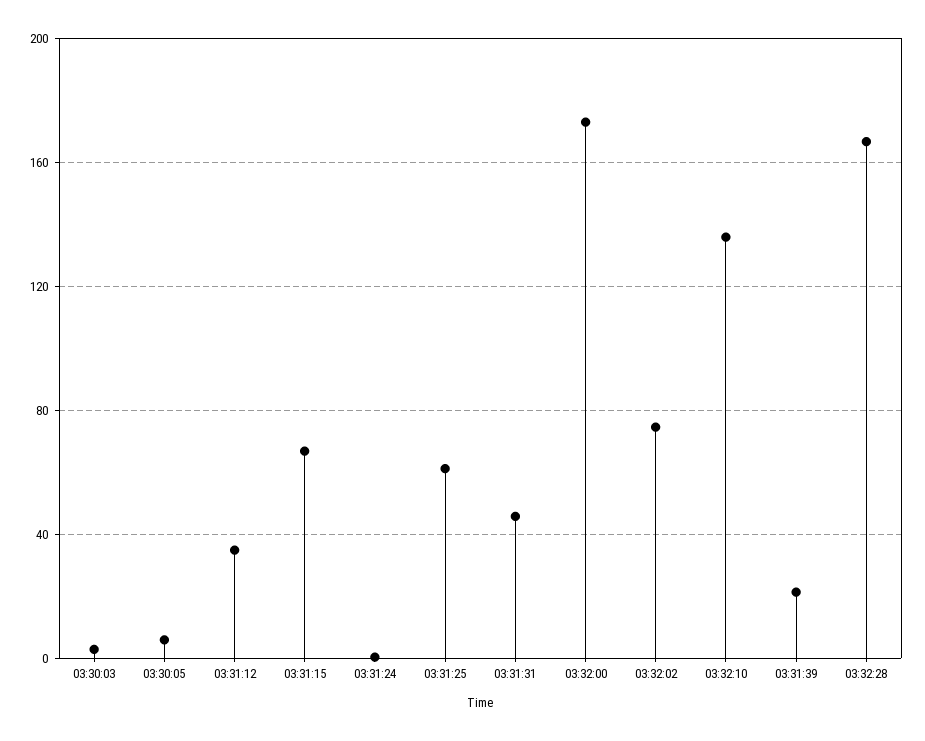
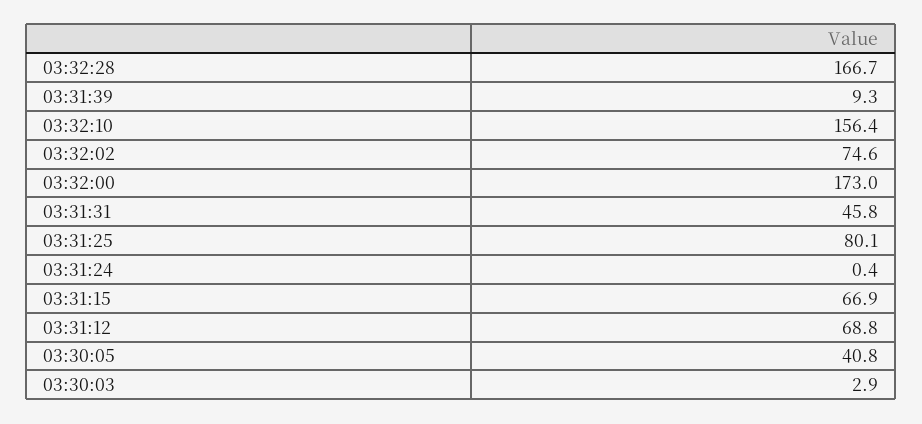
03:30:05: 5 -> 40.8
03:31:12: 35 -> 68.8
03:31:25: 60 -> 80.1
03:32:10: 135 -> 156.4
03:31:39: 20 -> 9.3

